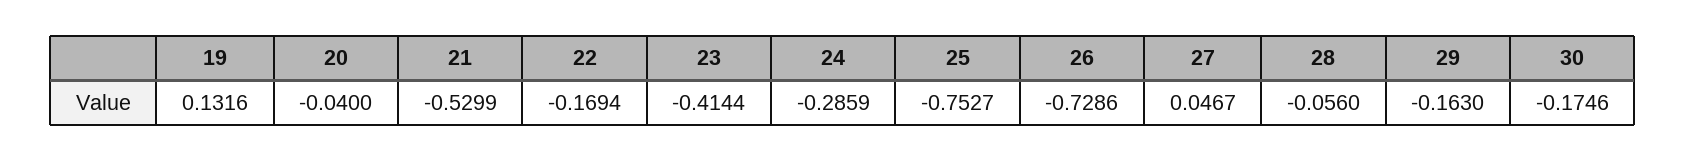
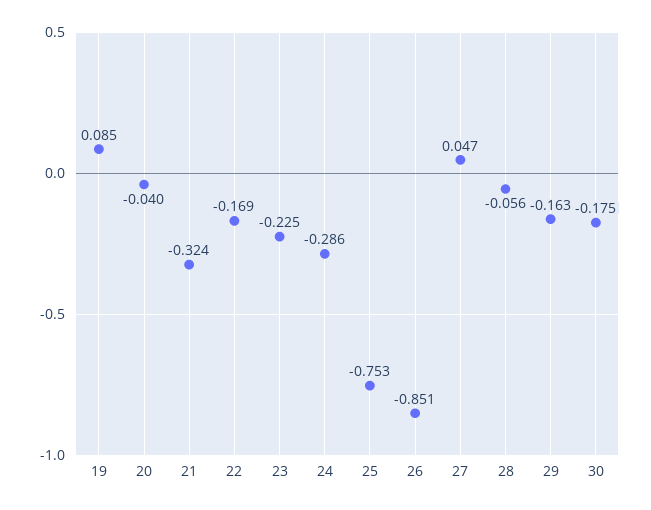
19: 0.1316 -> 0.085
21: -0.5299 -> -0.324
23: -0.4144 -> -0.225
26: -0.7286 -> -0.851

